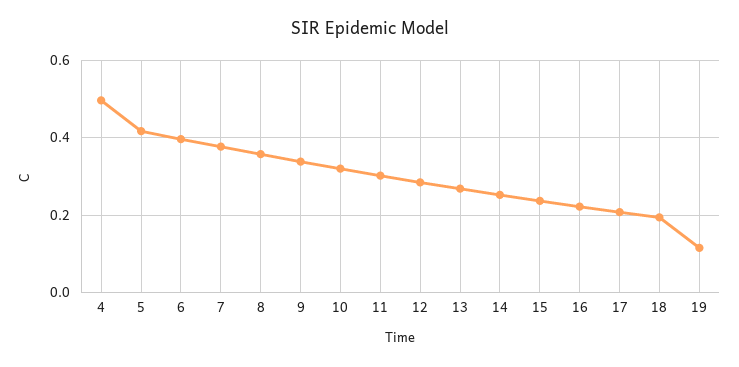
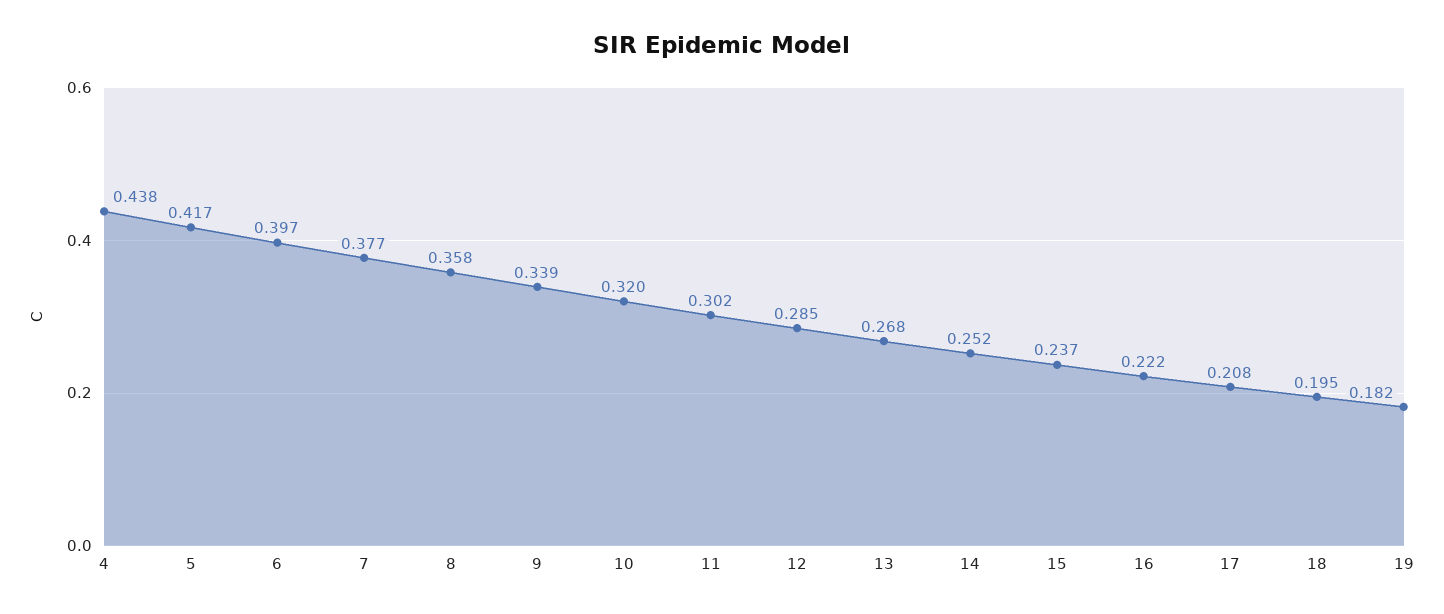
4: 0.5 -> 0.438
19: 0.12 -> 0.182

